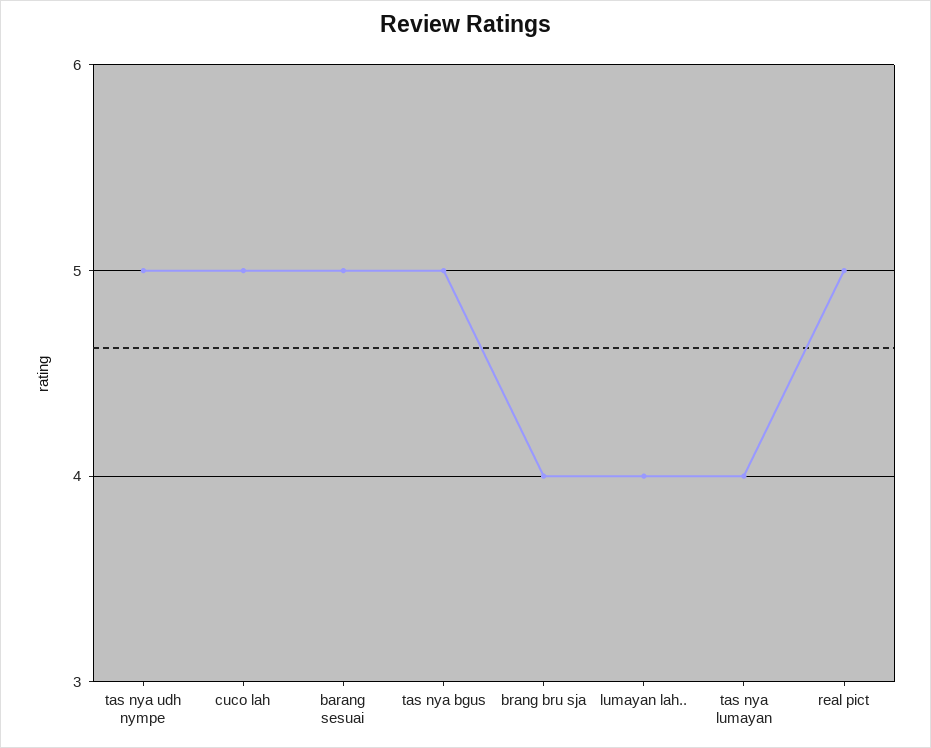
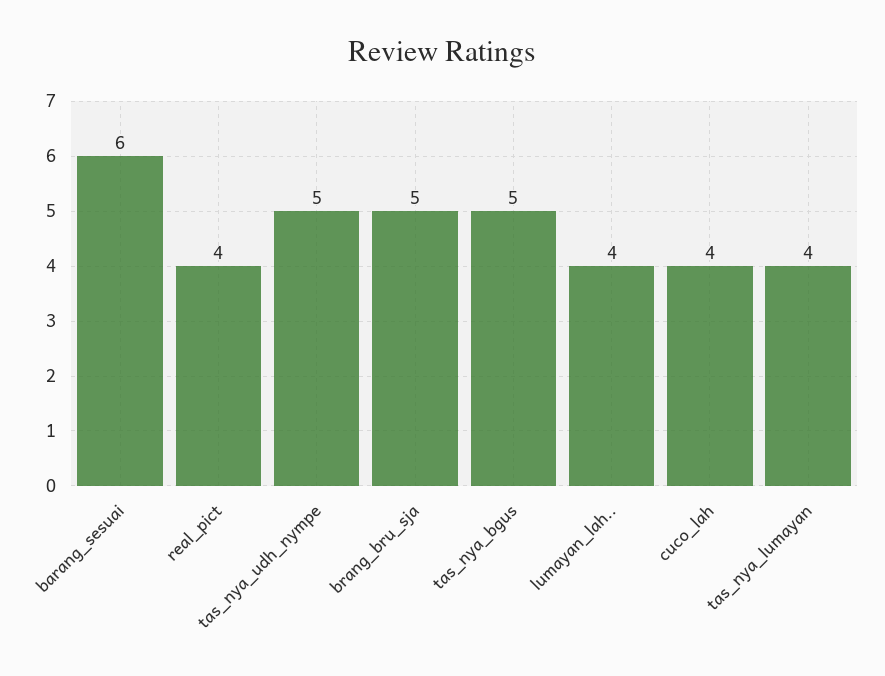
cuco lah: 5 -> 4
barang sesuai: 5 -> 6
brang bru sja: 4 -> 5
real pict: 5 -> 4

